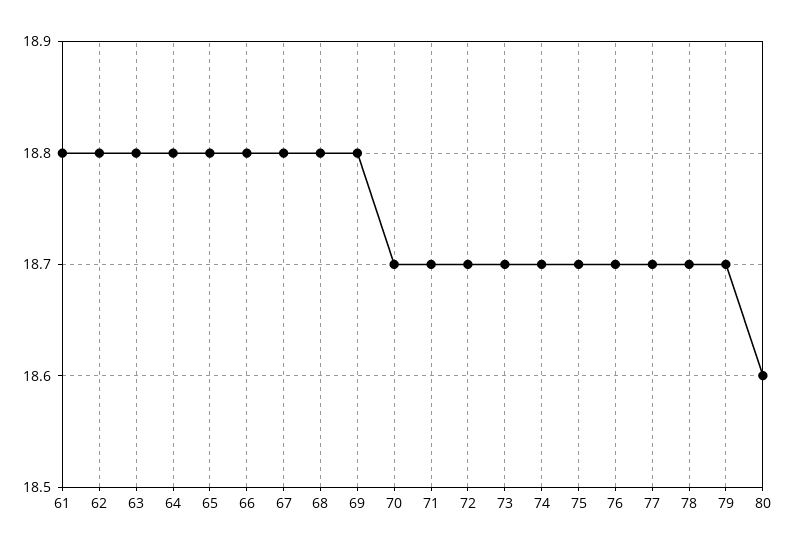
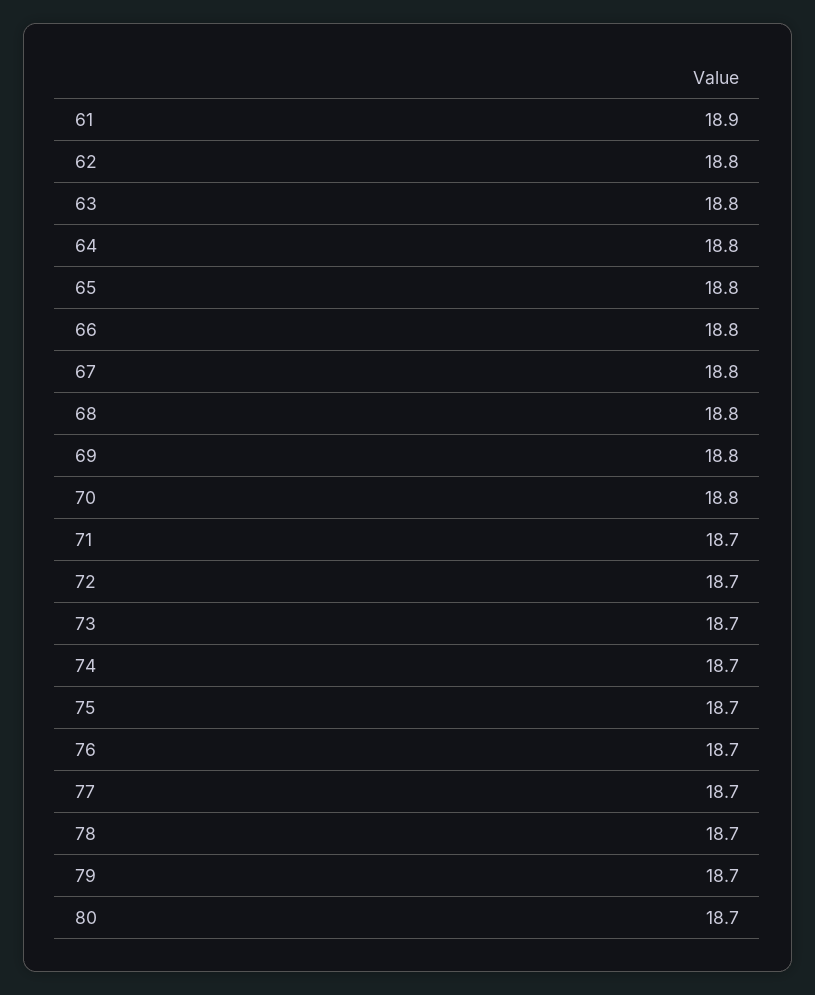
61: 18.8 -> 18.9
70: 18.7 -> 18.8
80: 18.6 -> 18.7

